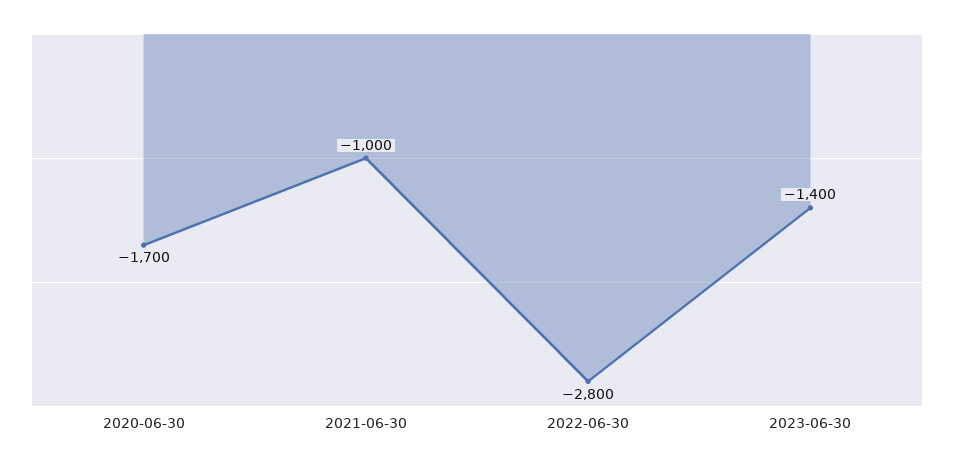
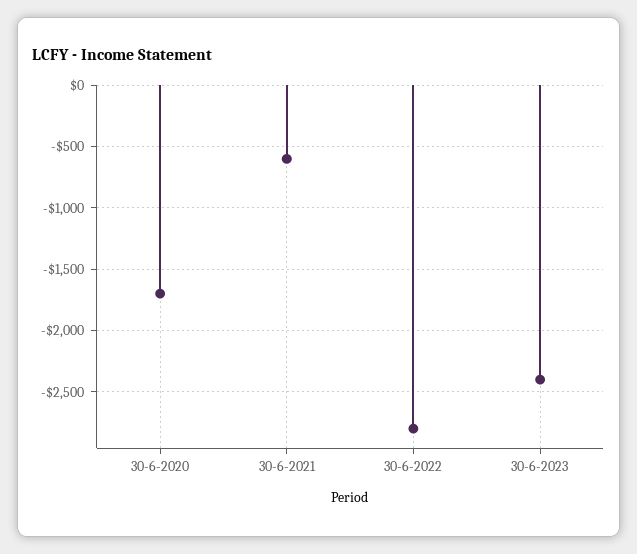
2021-06-30: -1000 -> -600
2023-06-30: -1400 -> -2400

